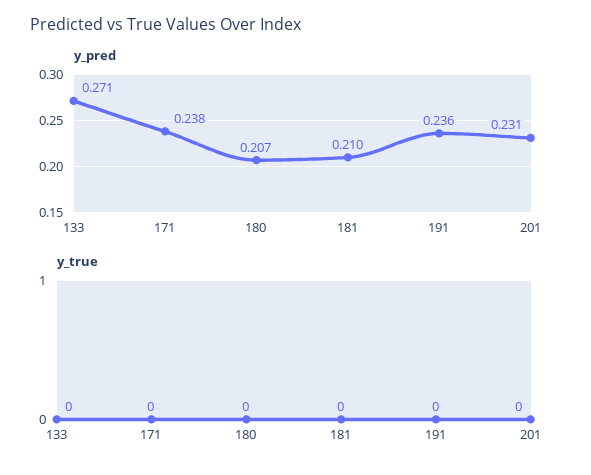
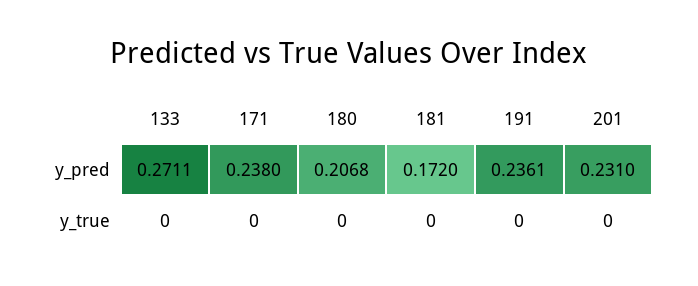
y_pred, 181: 0.21 -> 0.172

